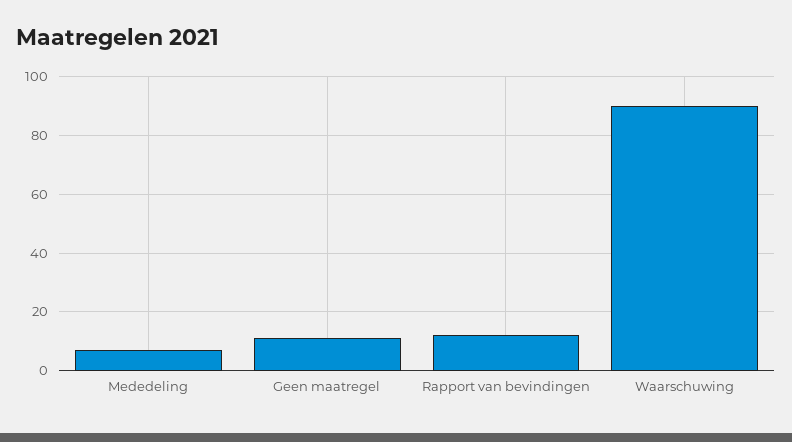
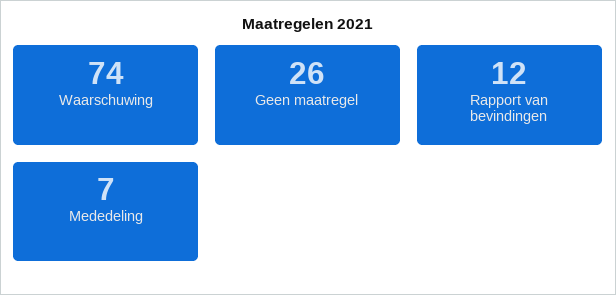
Geen maatregel: 10 -> 26
Waarschuwing: 90 -> 74

